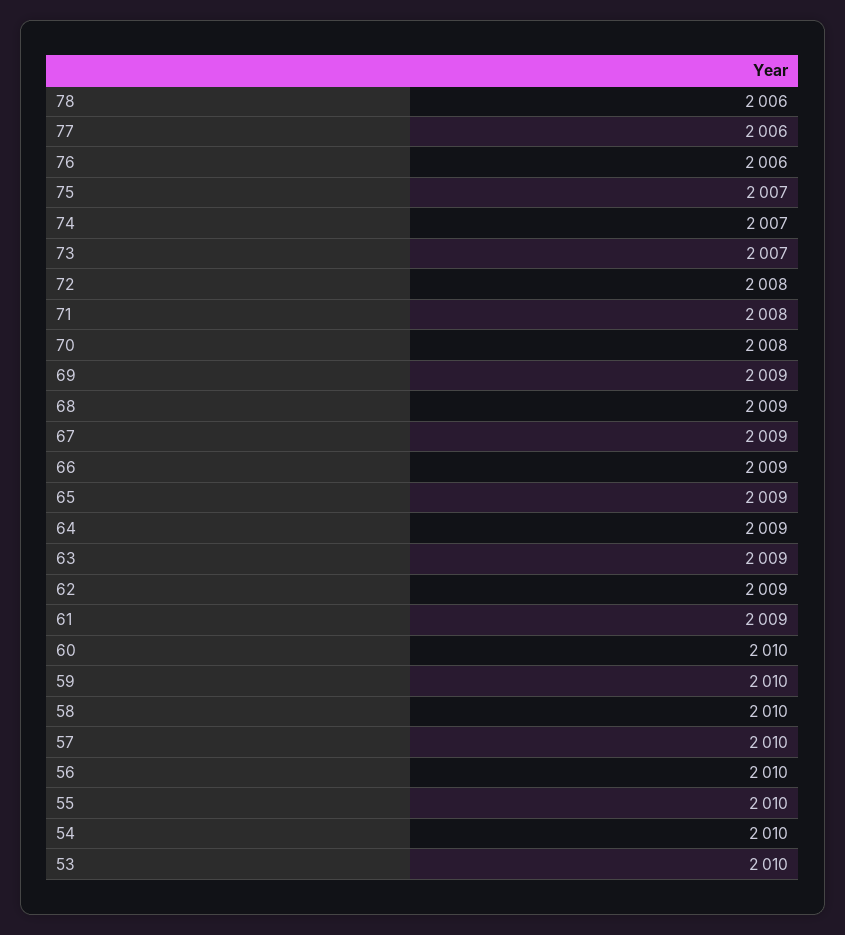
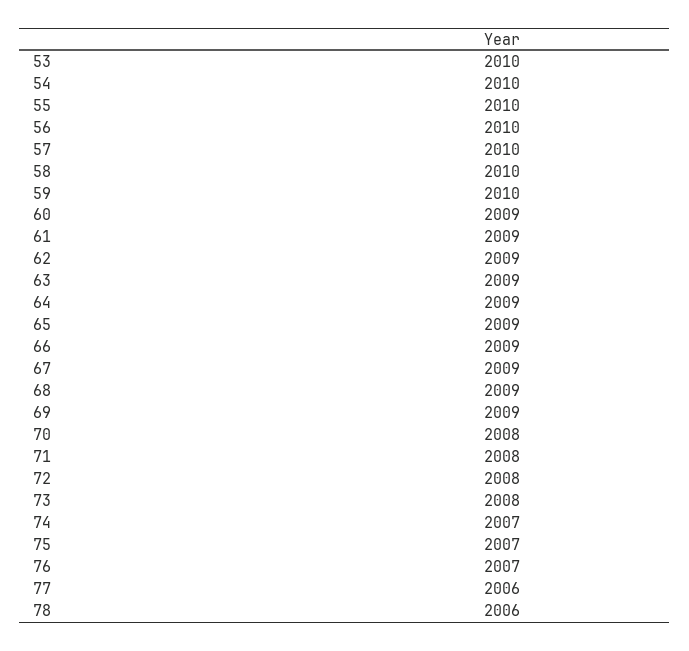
76: 2006 -> 2007
73: 2007 -> 2008
60: 2010 -> 2009

